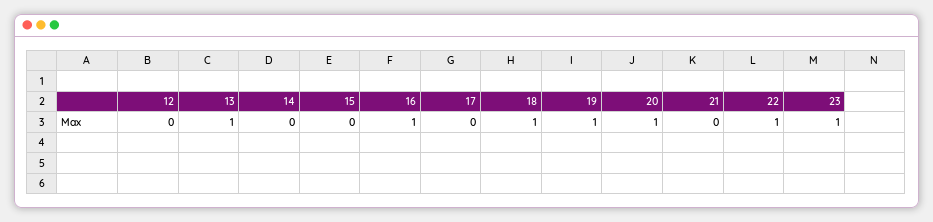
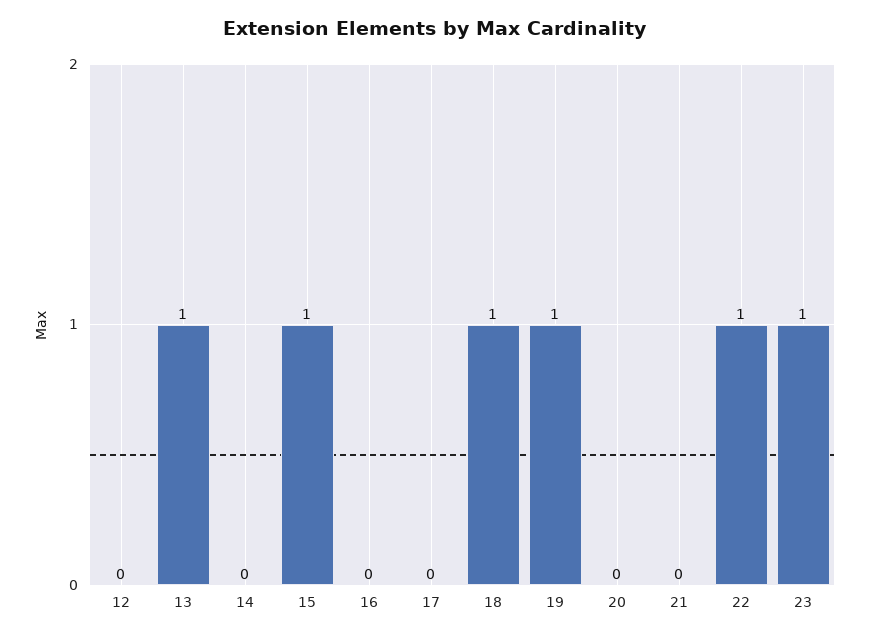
15: 0 -> 1
16: 1 -> 0
20: 1 -> 0

